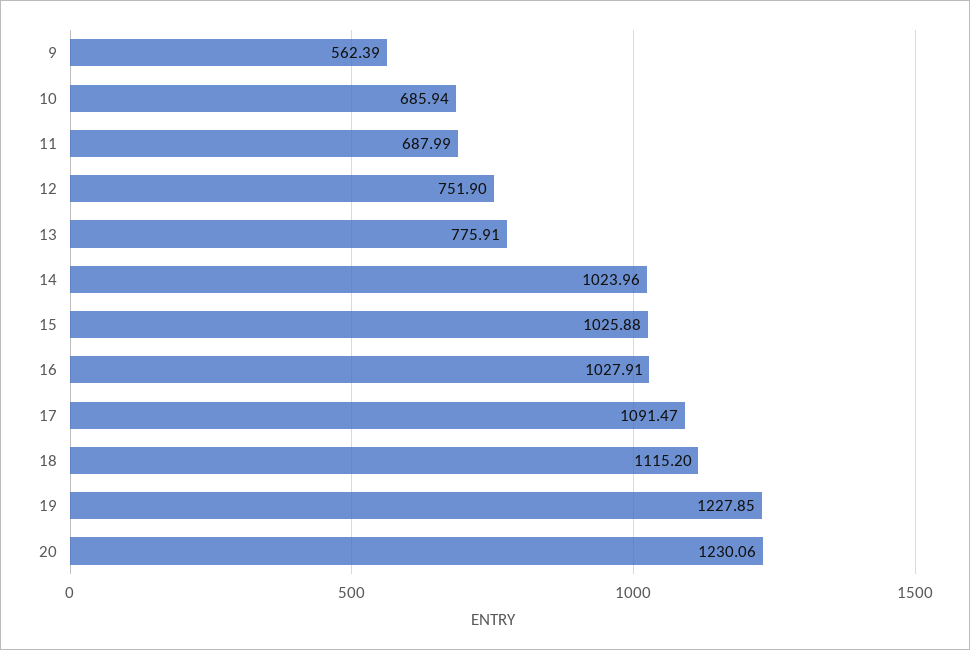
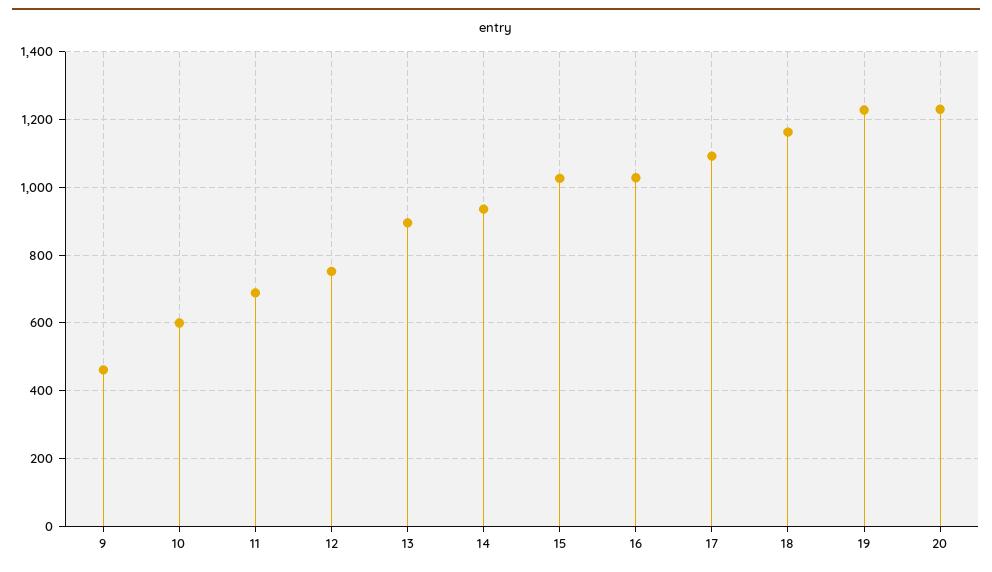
9: 562.39 -> 460
10: 685.94 -> 600
13: 775.91 -> 900
14: 1023.96 -> 940
18: 1115.2 -> 1160

